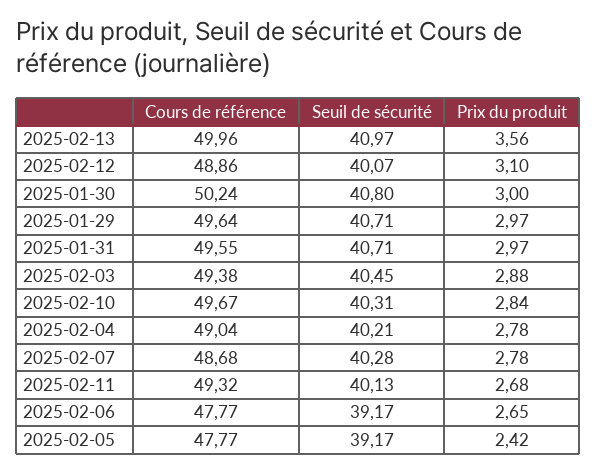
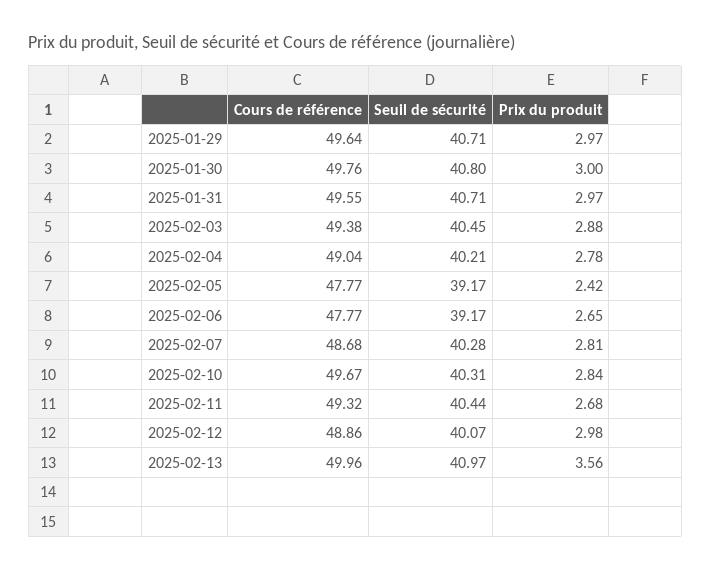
Prix du produit, 2025-02-12: 3.1 -> 2.98
Cours de référence, 2025-01-30: 50.24 -> 49.76
Prix du produit, 2025-02-07: 2.78 -> 2.81
Seuil de sécurité, 2025-02-11: 40.13 -> 40.44

